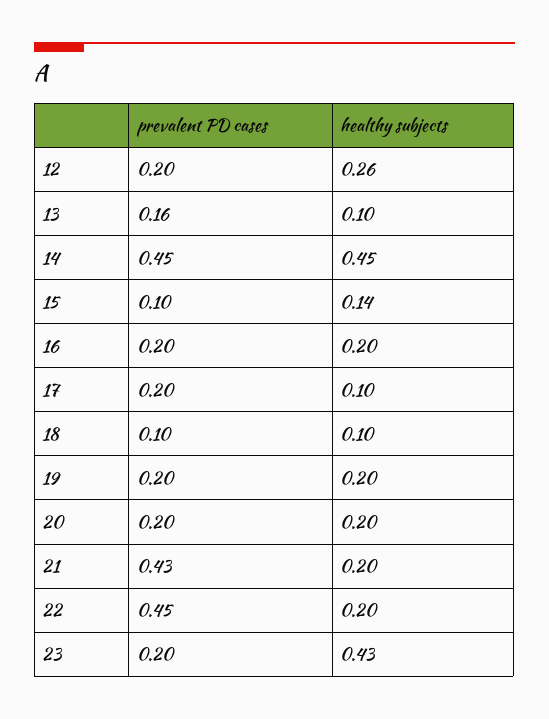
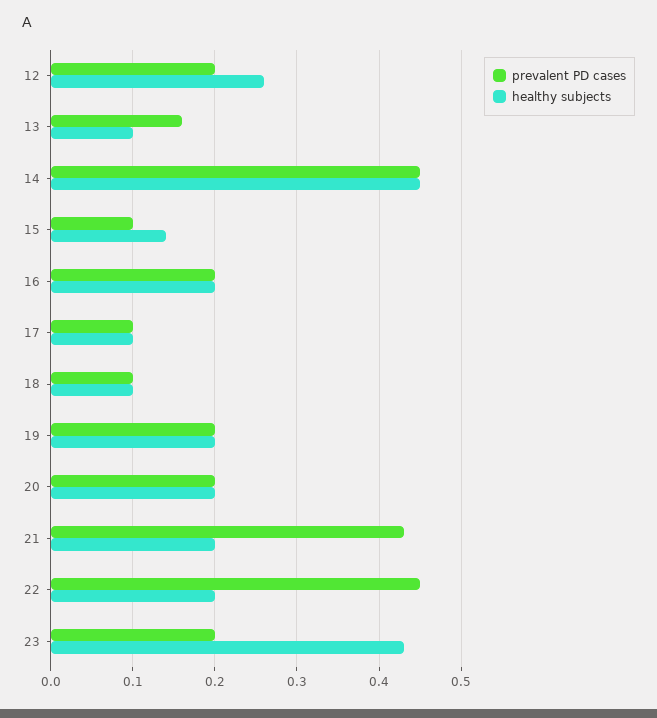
prevalent PD cases, 17: 0.2 -> 0.1

